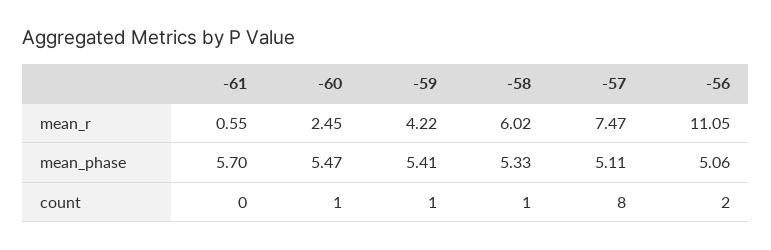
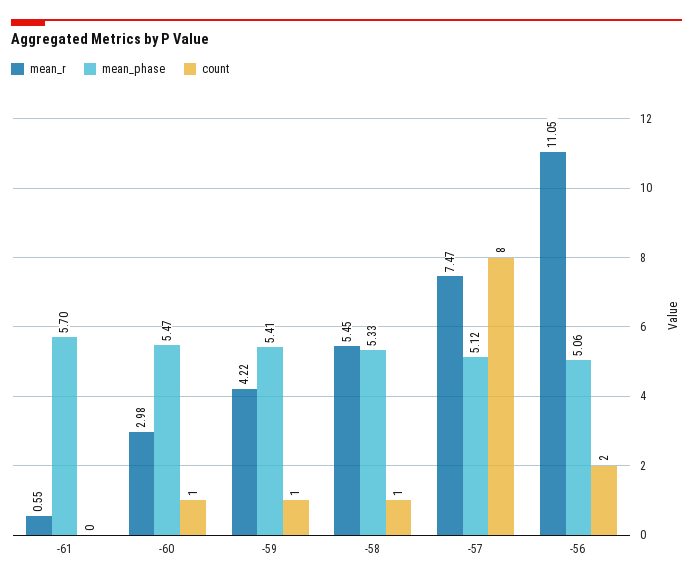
mean_r, -60: 2.45 -> 2.98
mean_r, -58: 6.02 -> 5.45
mean_phase, -57: 5.11 -> 5.12

